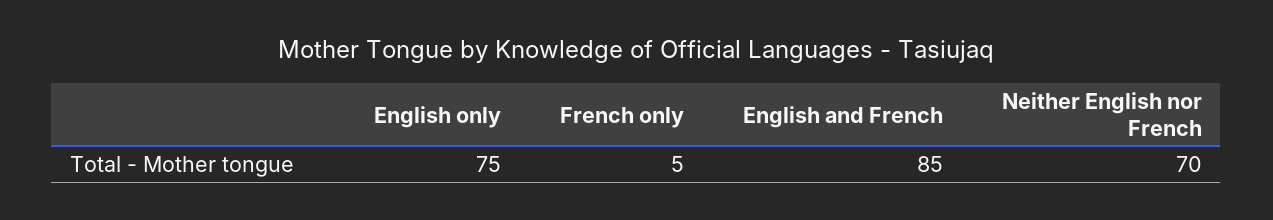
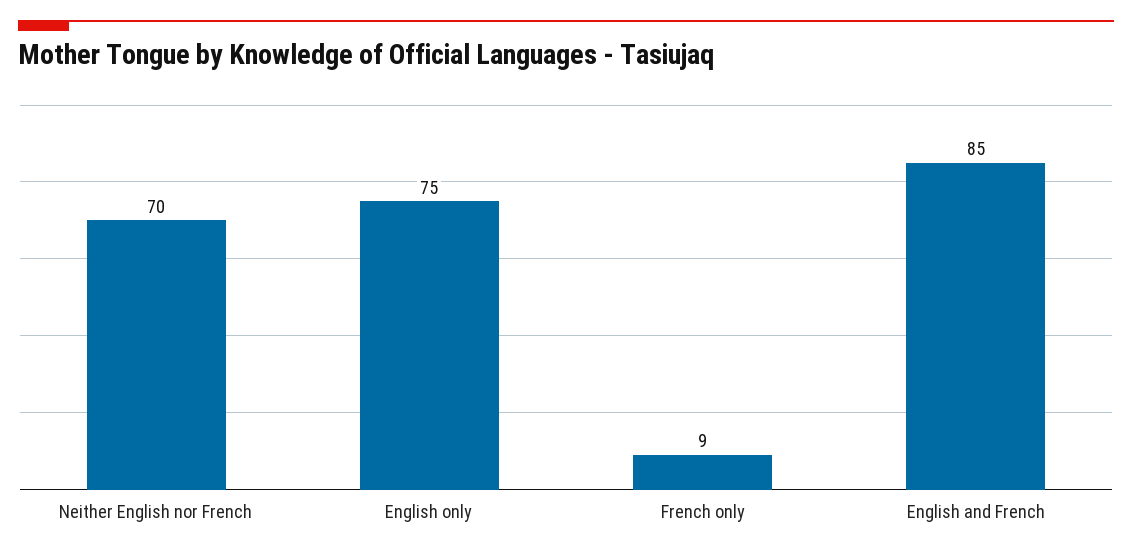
French only: 5 -> 9

